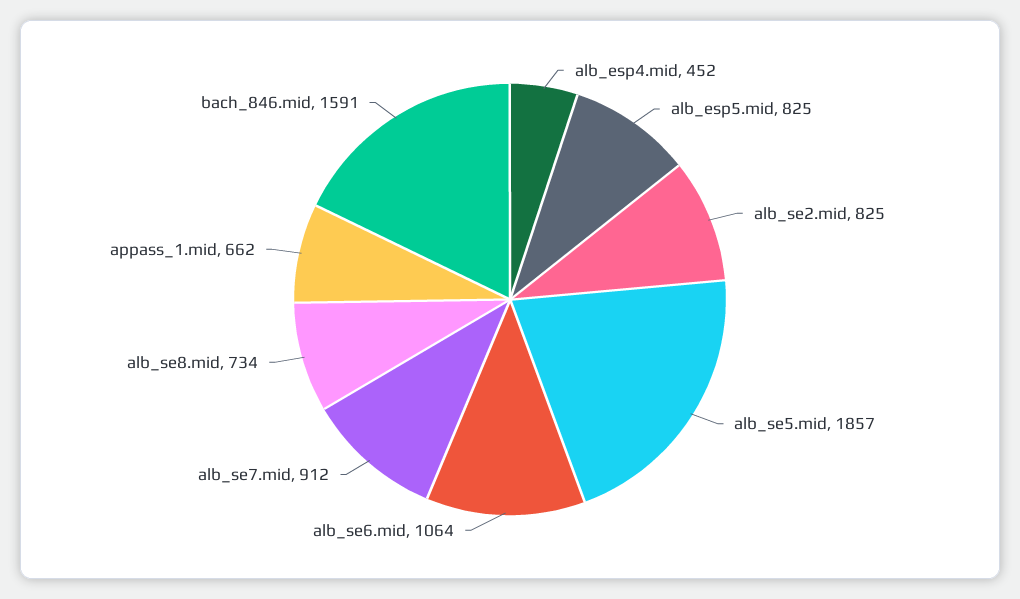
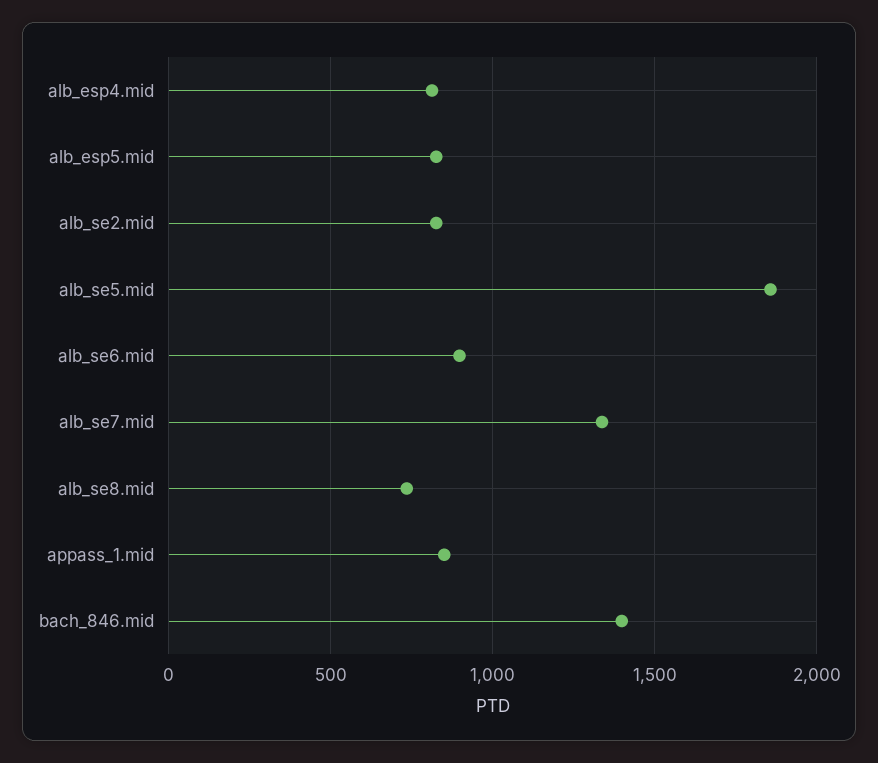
alb_esp4.mid: 452 -> 800
alb_se6.mid: 1064 -> 900
alb_se7.mid: 912 -> 1350
appass_1.mid: 662 -> 850
bach_846.mid: 1591 -> 1400

